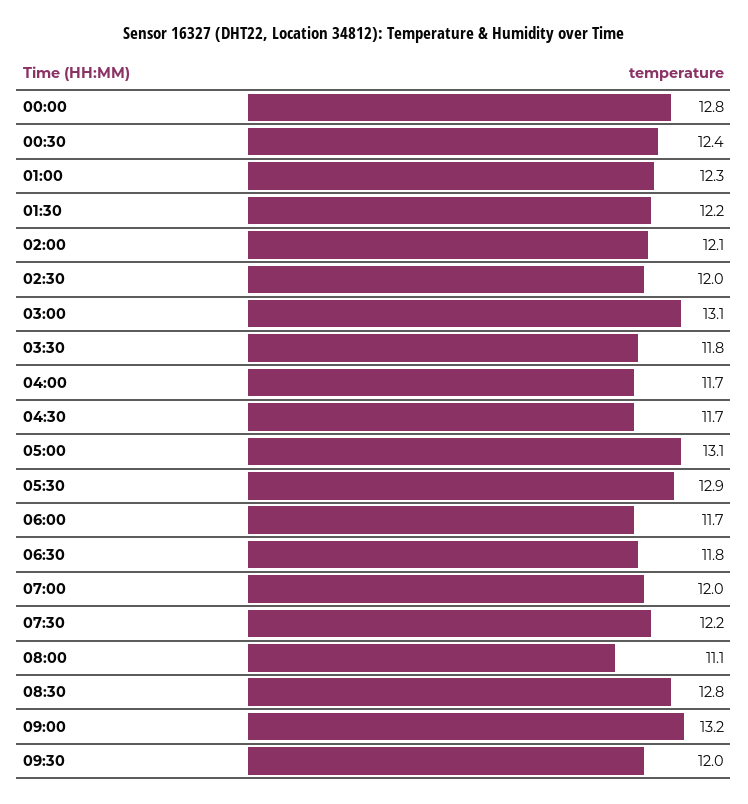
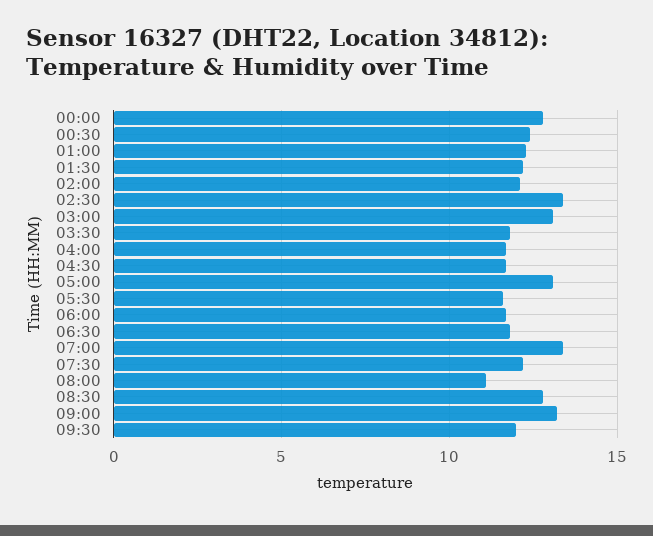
02:30: 12 -> 13.5
05:30: 12.9 -> 11.5
07:00: 12 -> 13.5

